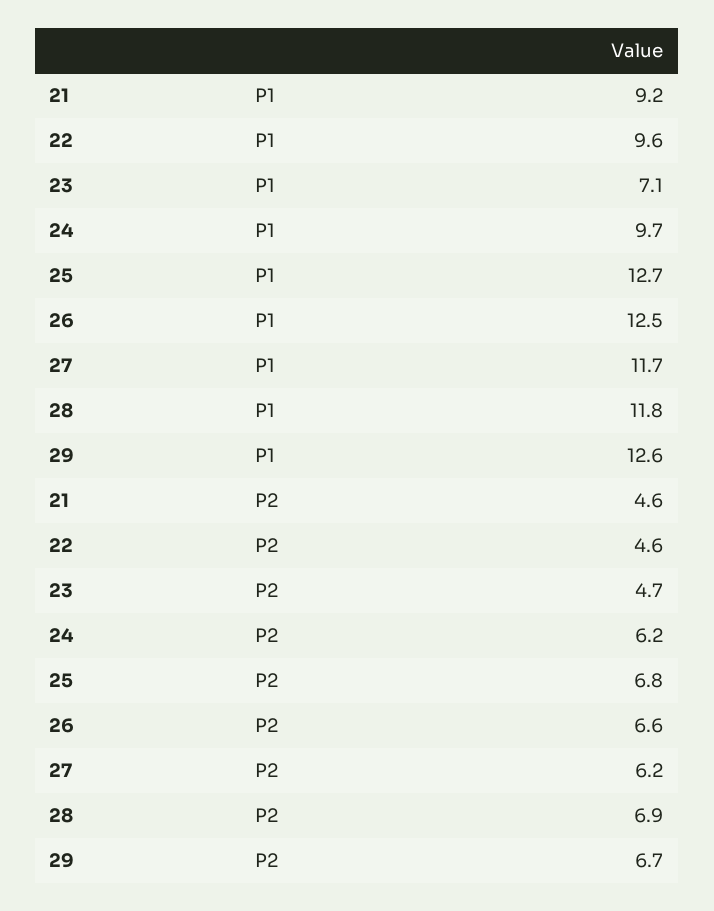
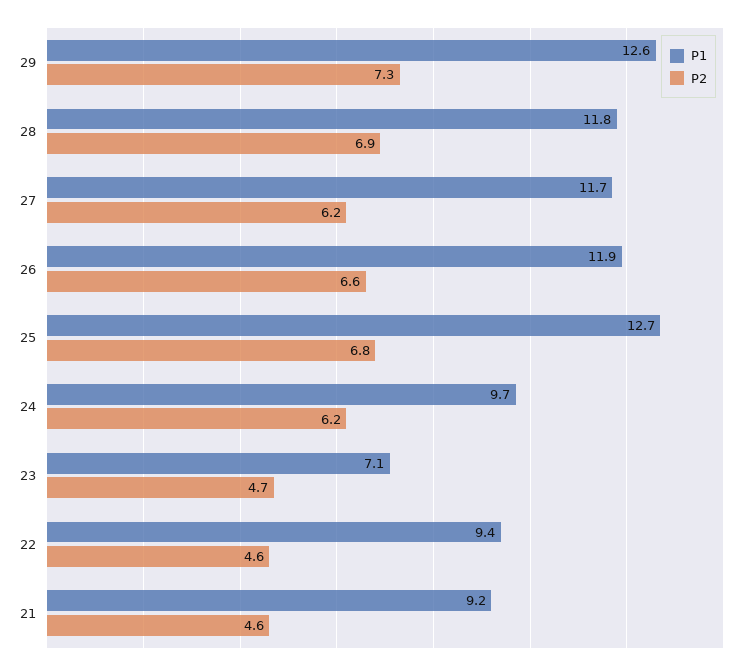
P1, 22: 9.6 -> 9.4
P1, 26: 12.5 -> 11.9
P2, 29: 6.7 -> 7.3

